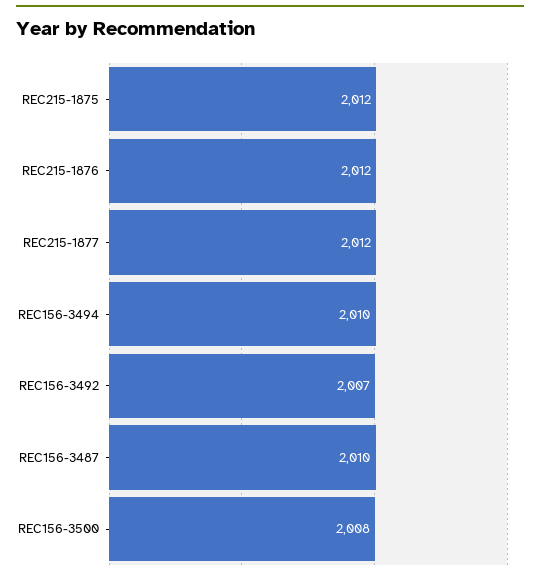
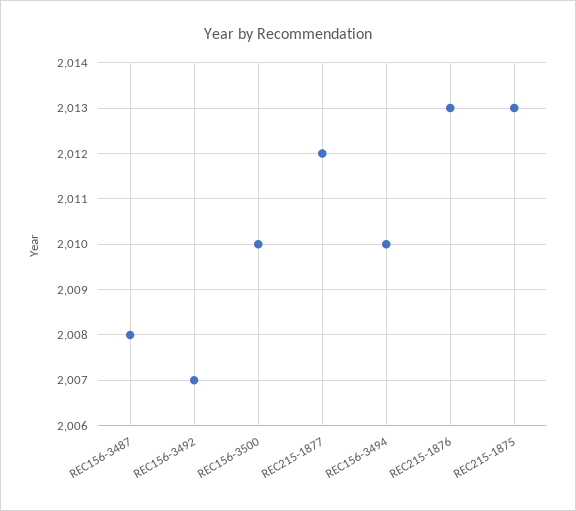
REC215-1875: 2012 -> 2013
REC215-1876: 2012 -> 2013
REC156-3487: 2010 -> 2008
REC156-3500: 2008 -> 2010

